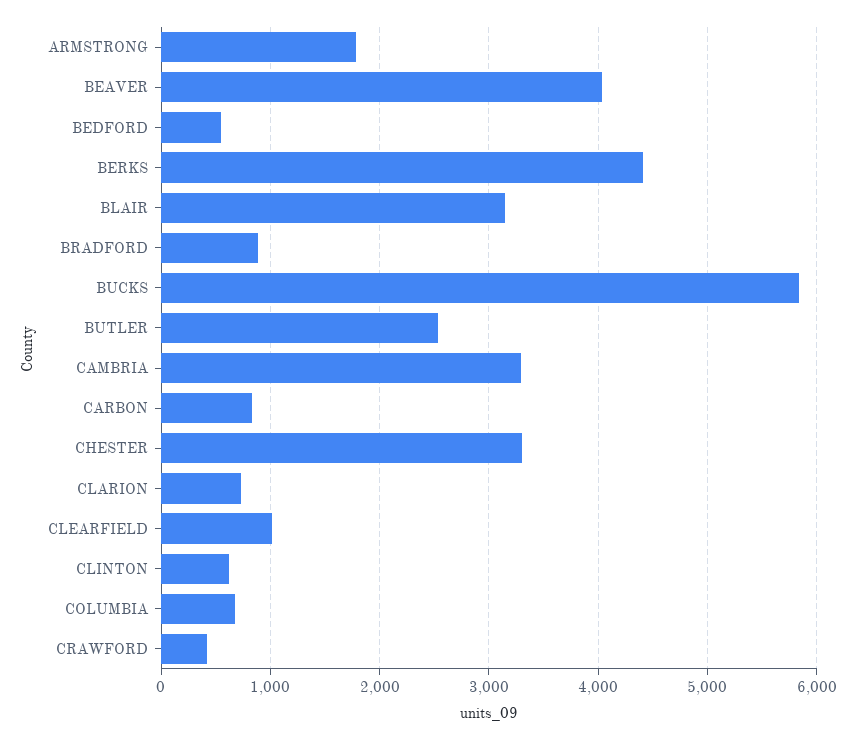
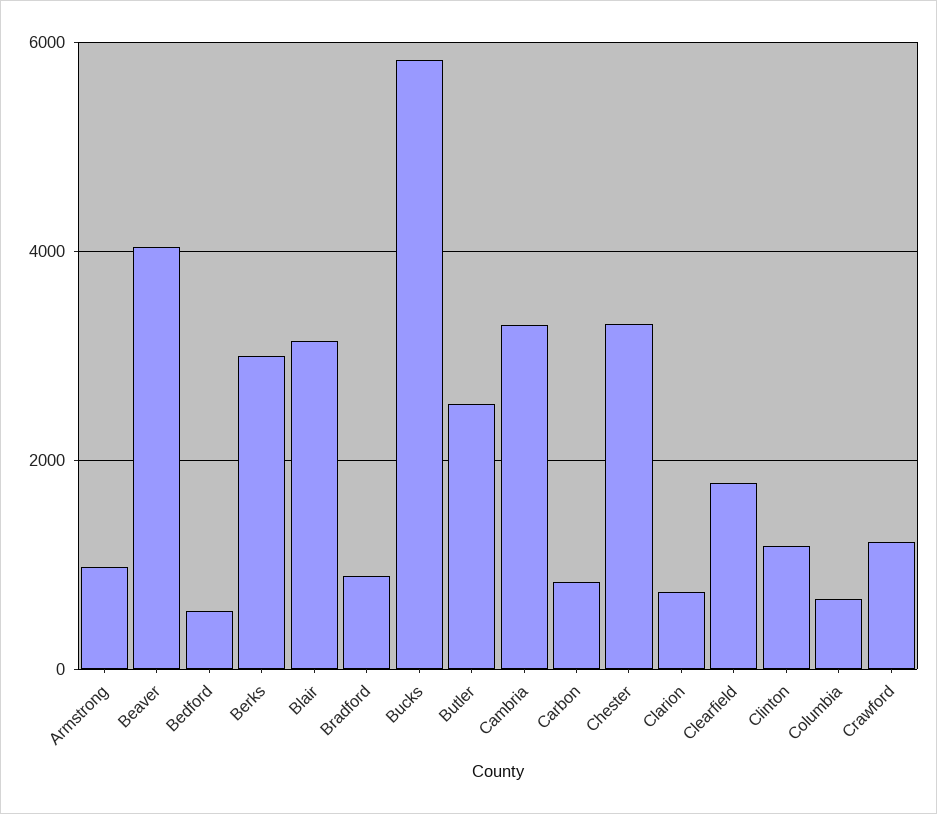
ARMSTRONG: 1800 -> 1000
BERKS: 4400 -> 3000
CLEARFIELD: 1000 -> 1800
CLINTON: 600 -> 1200
CRAWFORD: 400 -> 1200

